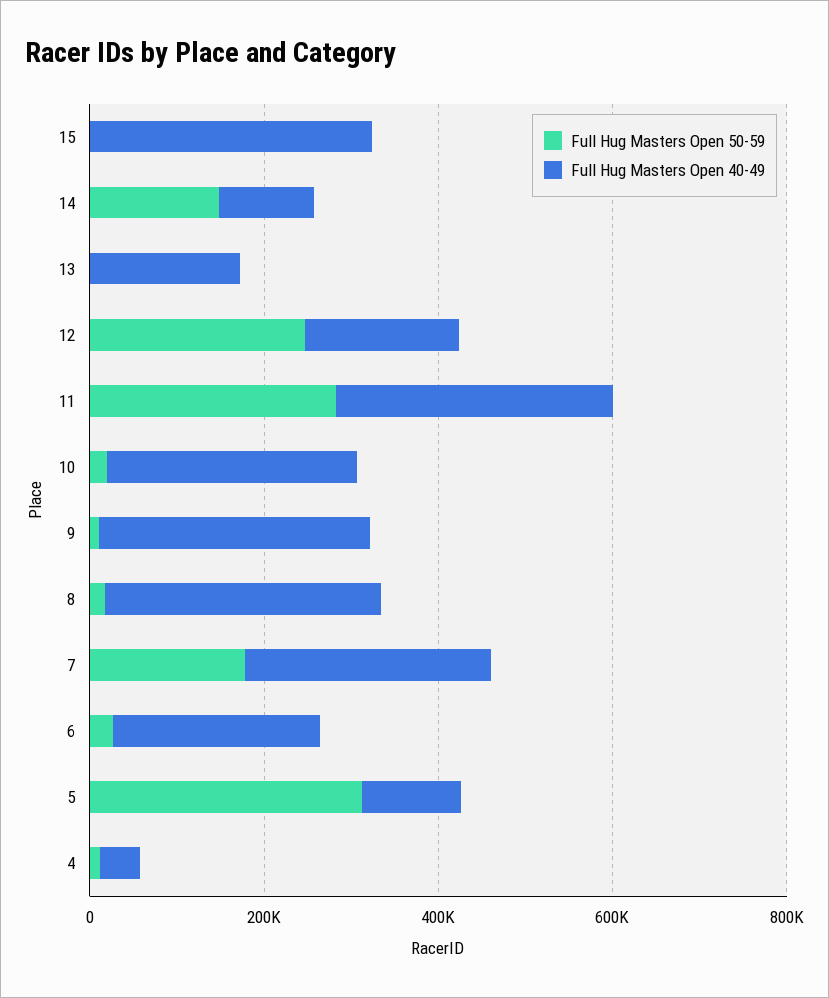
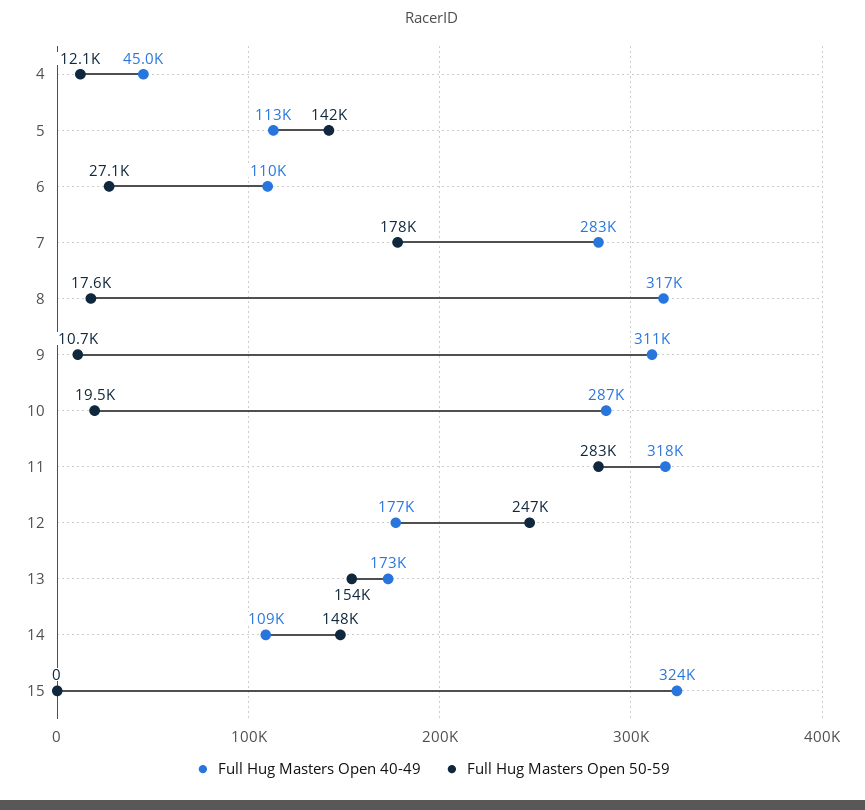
Full Hug Masters Open 50-59, 13: 0 -> 154000
Full Hug Masters Open 40-49, 6: 250000 -> 110000
Full Hug Masters Open 50-59, 5: 300000 -> 142000

